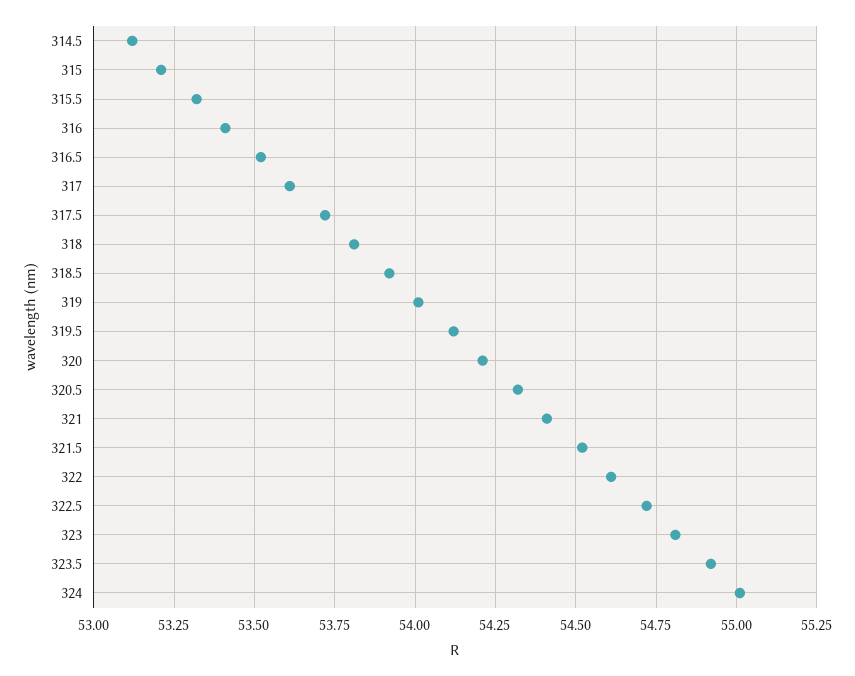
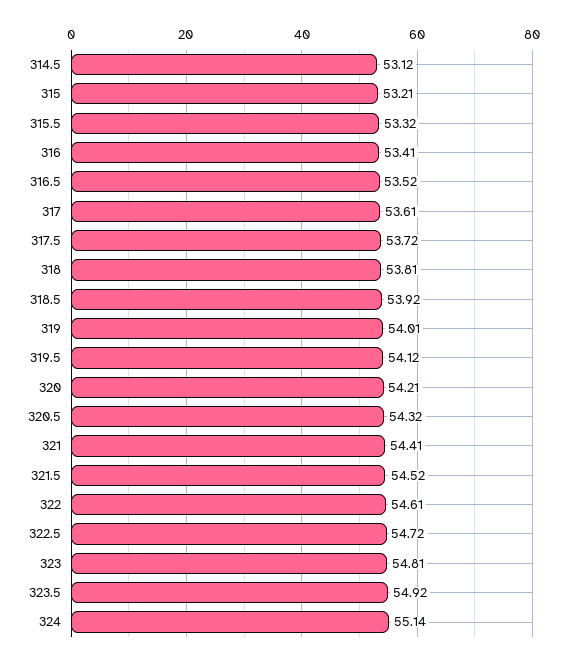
324: 55 -> 55.14

